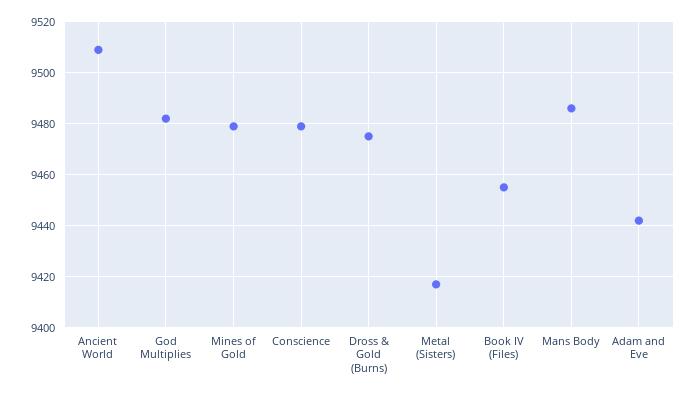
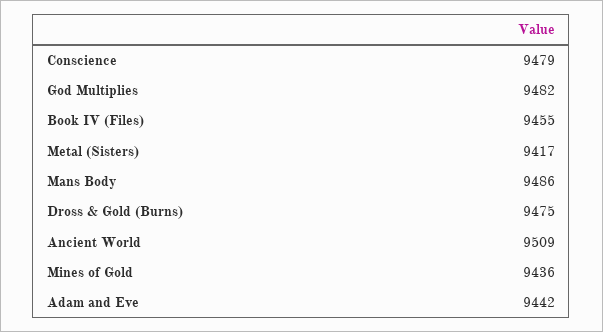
Mines of Gold: 9480 -> 9436

